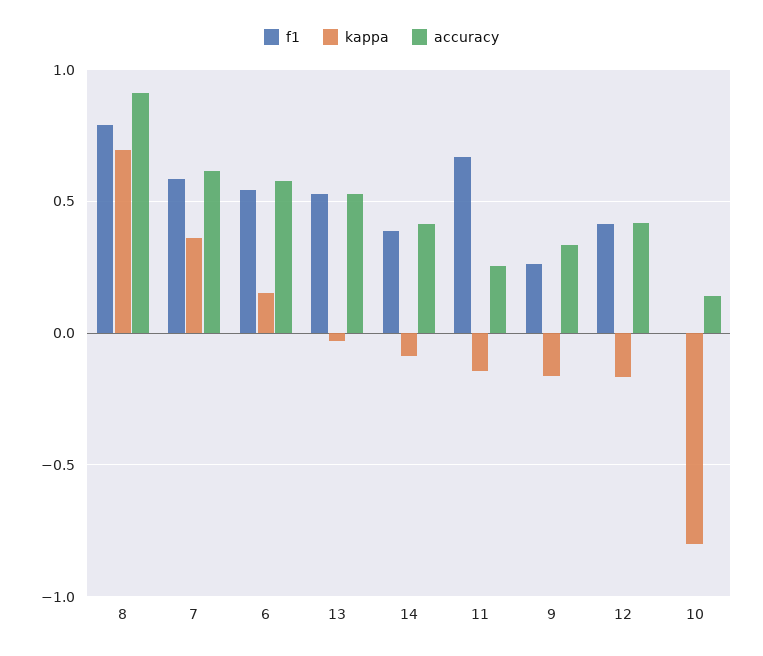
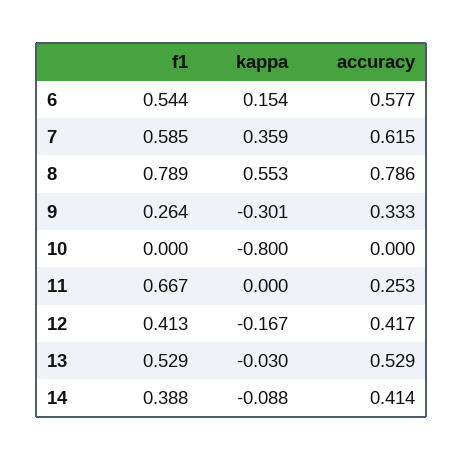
kappa, 8: 0.7 -> 0.553
accuracy, 8: 0.9 -> 0.786
kappa, 11: -0.15 -> 0
kappa, 9: -0.15 -> -0.301
accuracy, 10: 0.15 -> 0

